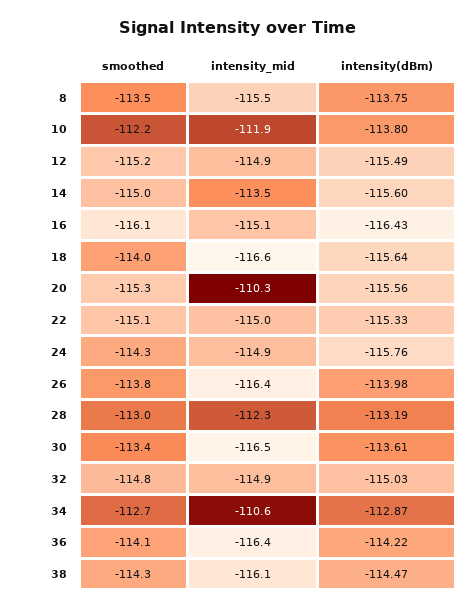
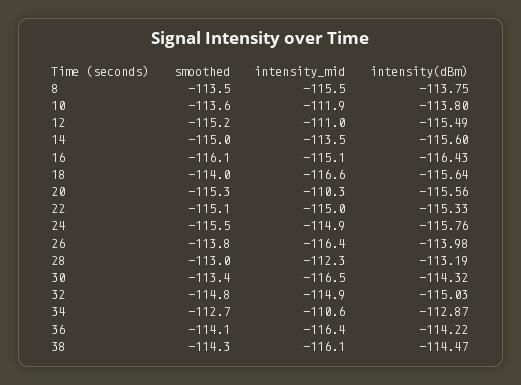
smoothed, 10: -112.2 -> -113.6
intensity_mid, 12: -114.9 -> -111
smoothed, 24: -114.3 -> -115.5
intensity(dBm), 30: -113.61 -> -114.32

